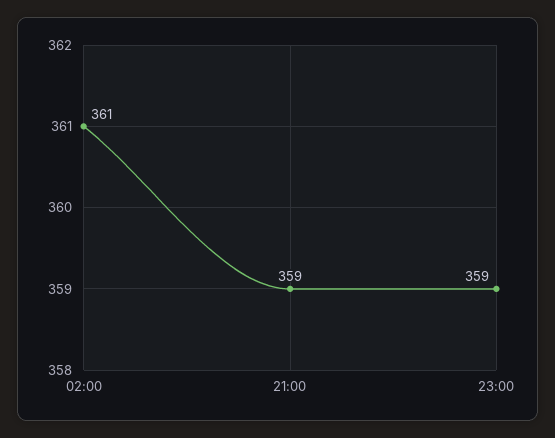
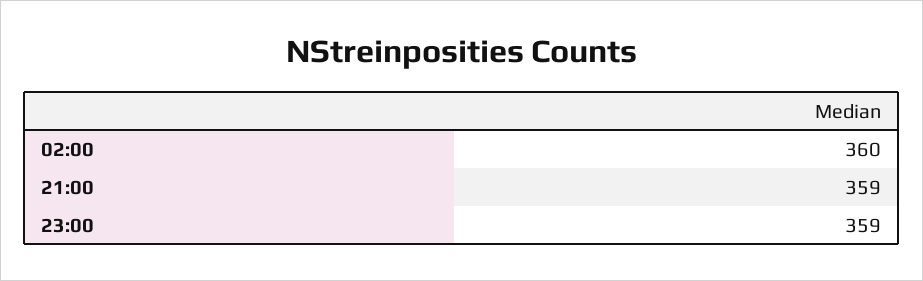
02:00: 361 -> 360

